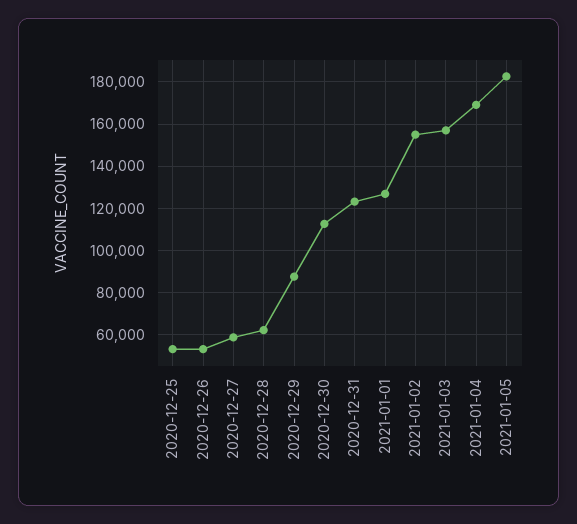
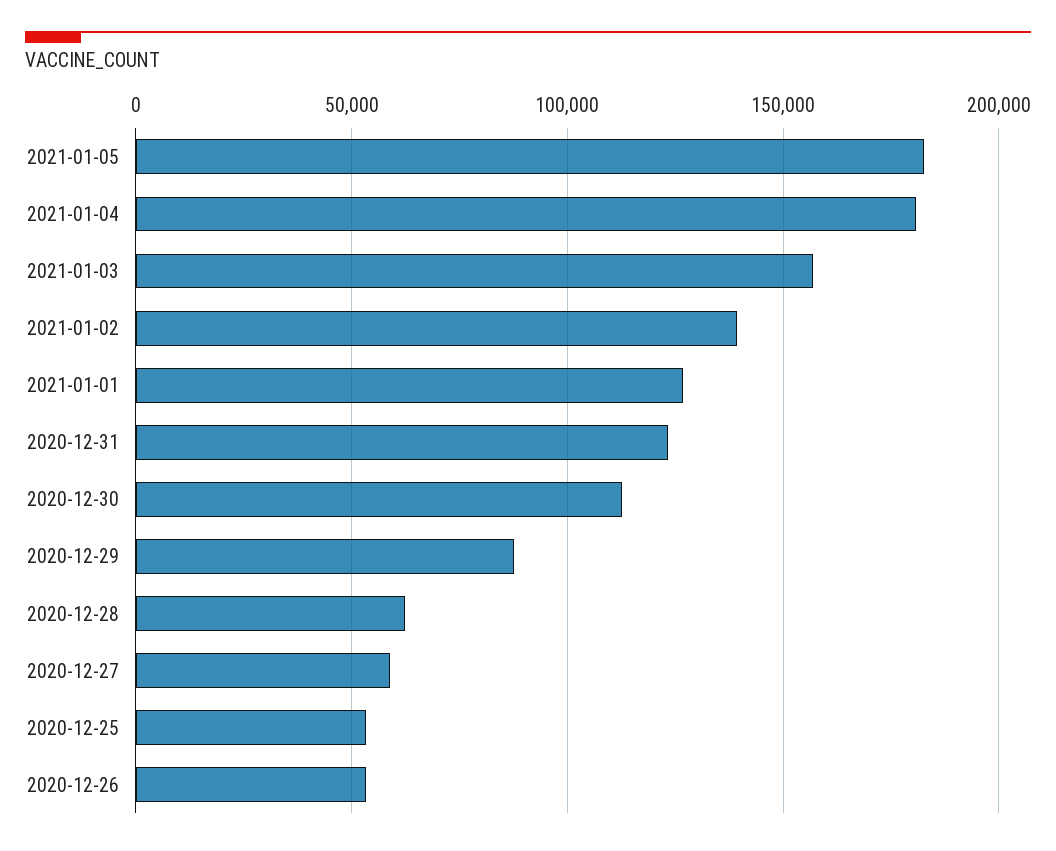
2021-01-02: 155000 -> 140000
2021-01-04: 170000 -> 180000

